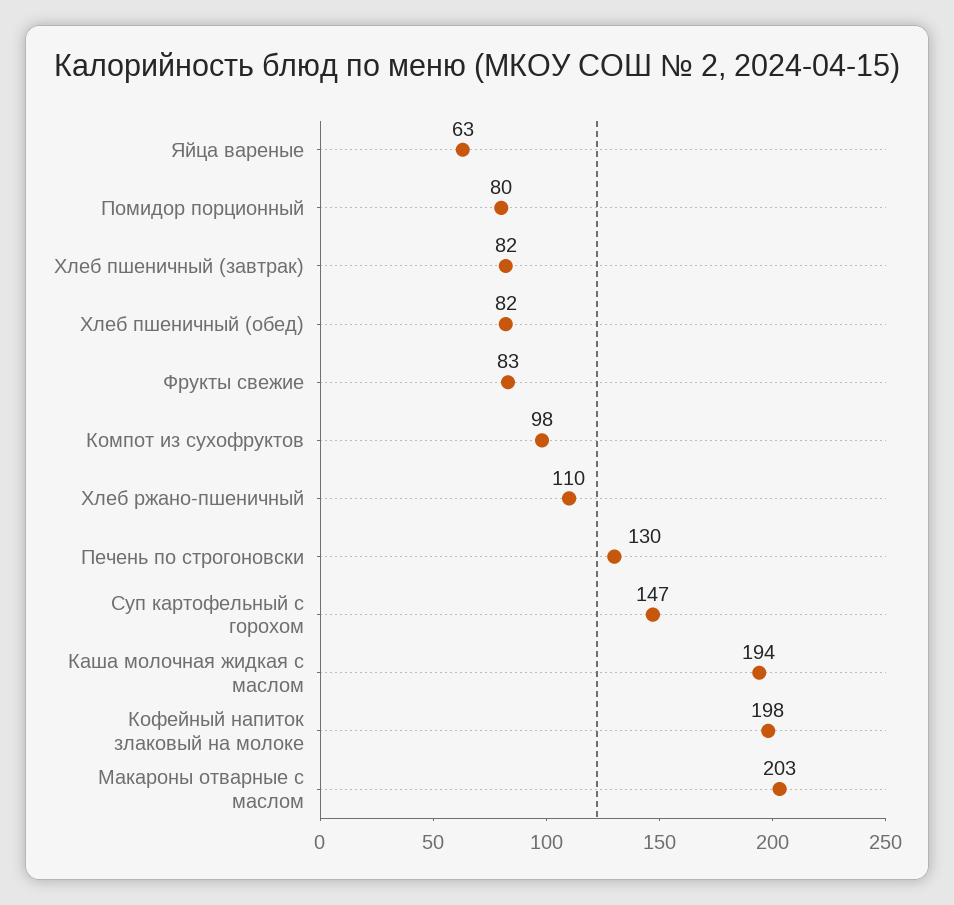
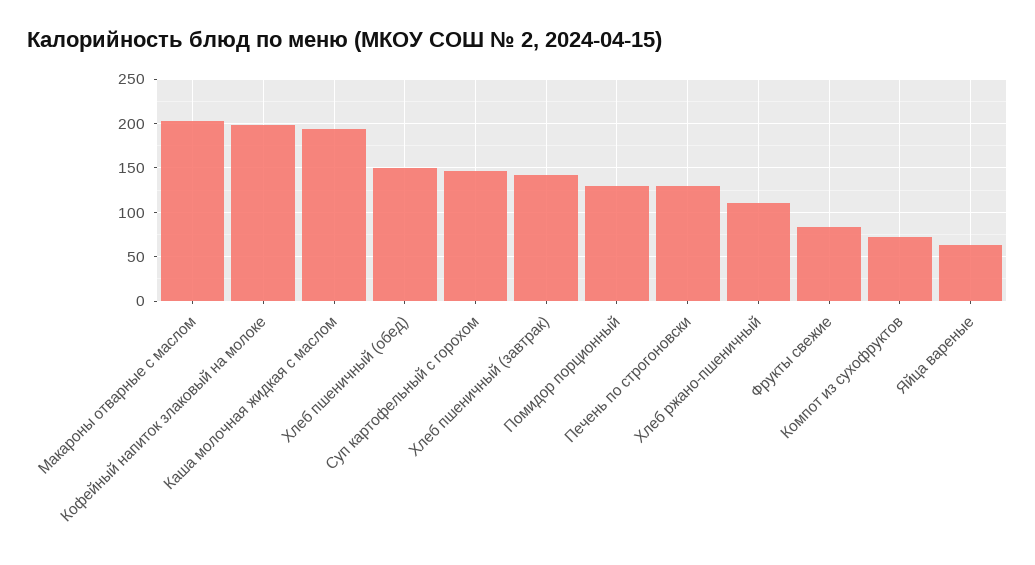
Помидор порционный: 80 -> 130
Хлеб пшеничный (завтрак): 82 -> 140
Хлеб пшеничный (обед): 82 -> 150
Компот из сухофруктов: 98 -> 70

